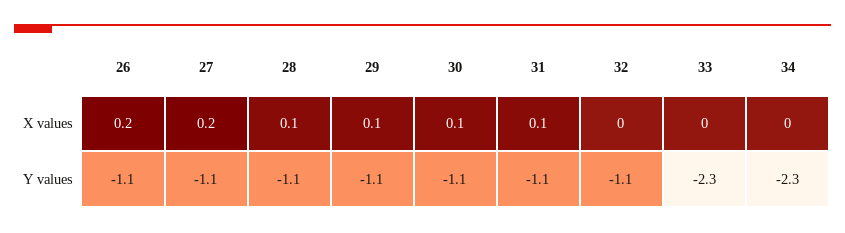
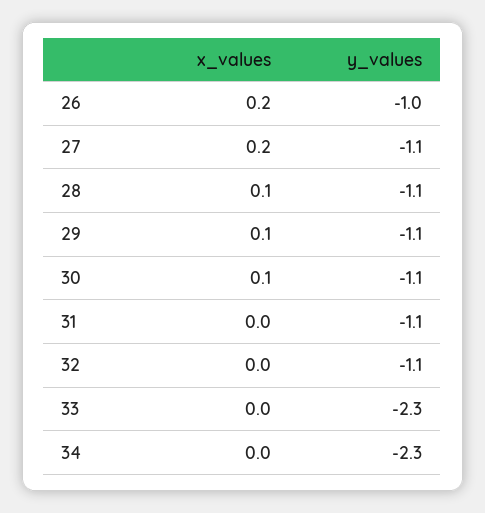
31, X values: 0.1 -> 0
26, Y values: -1.1 -> -1

